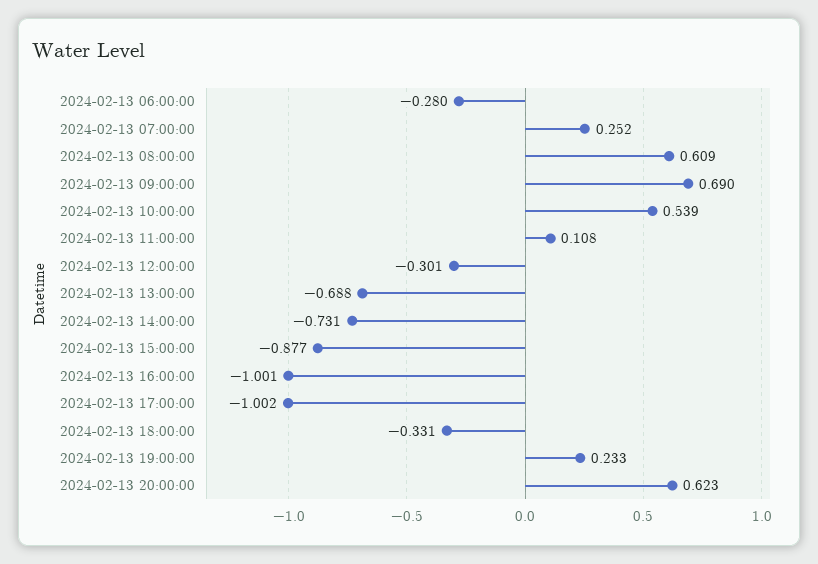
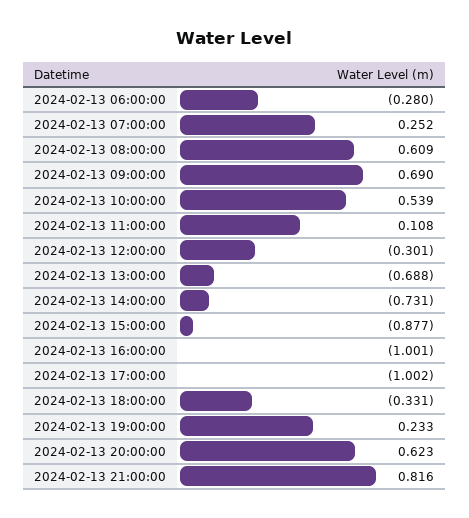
2024-02-13 21:00:00: none -> 0.816

